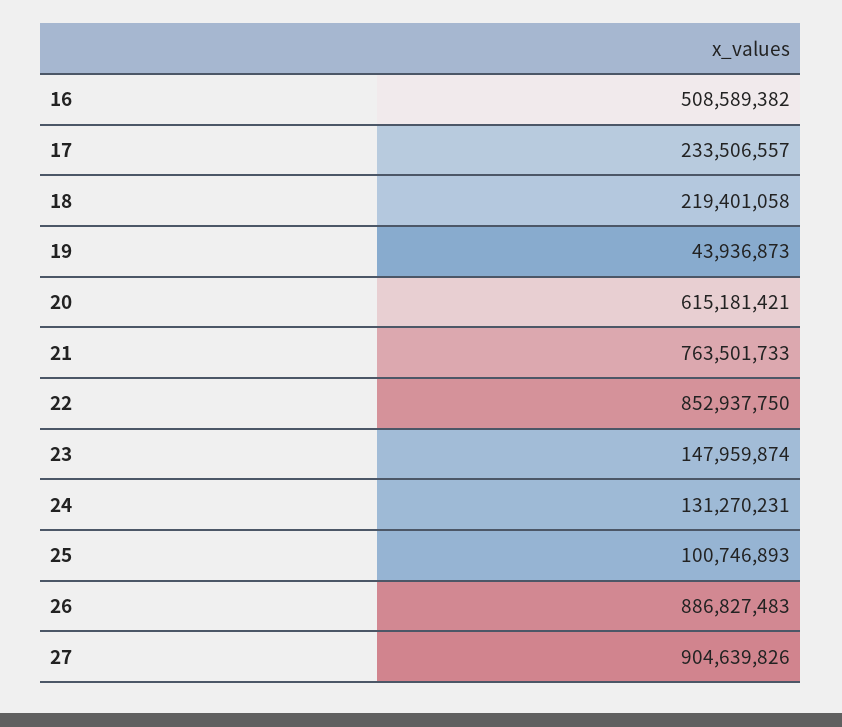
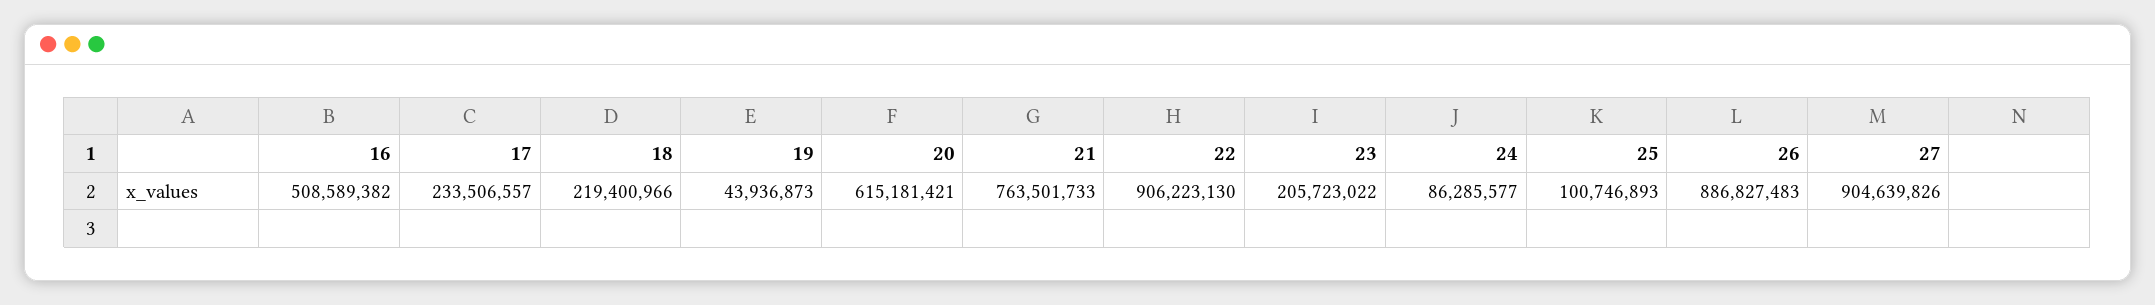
18: 219401058 -> 219400966
22: 852937750 -> 906223130
23: 147959874 -> 205723022
24: 131270231 -> 86285577

